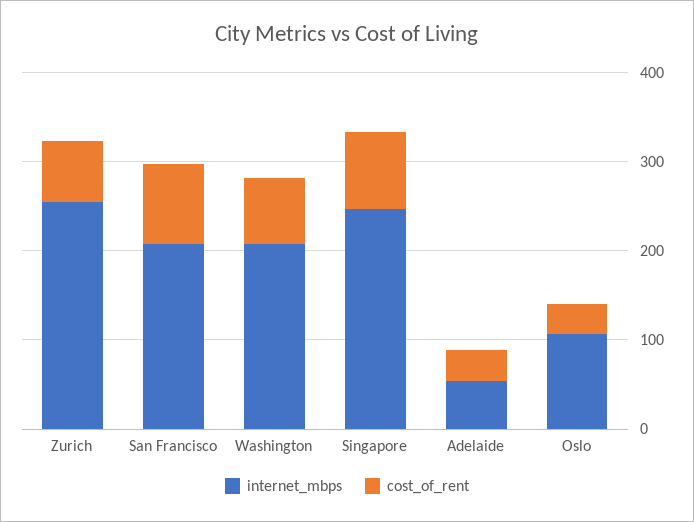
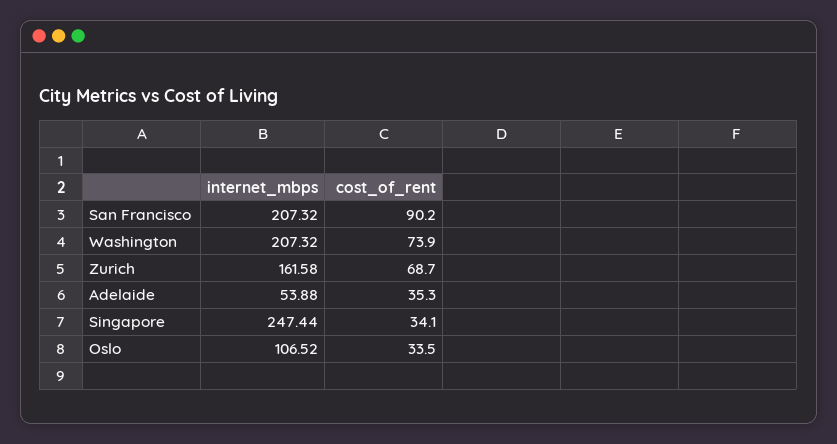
internet_mbps, Zurich: 260 -> 161.58
cost_of_rent, Singapore: 80 -> 34.1

